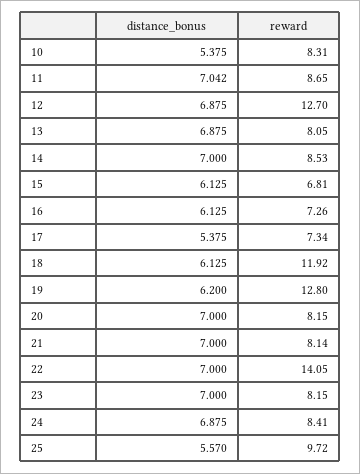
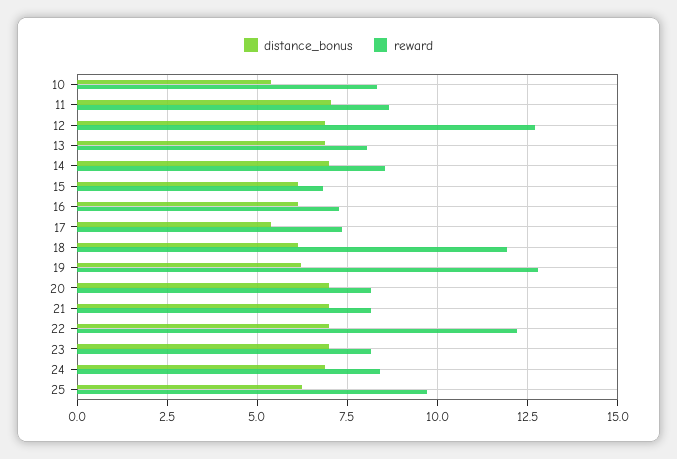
reward, 22: 14.05 -> 12.25
distance_bonus, 25: 5.57 -> 6.25

